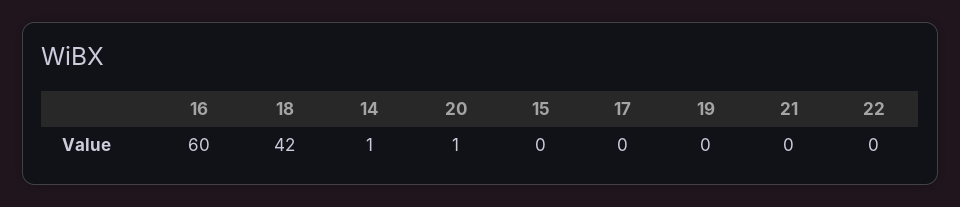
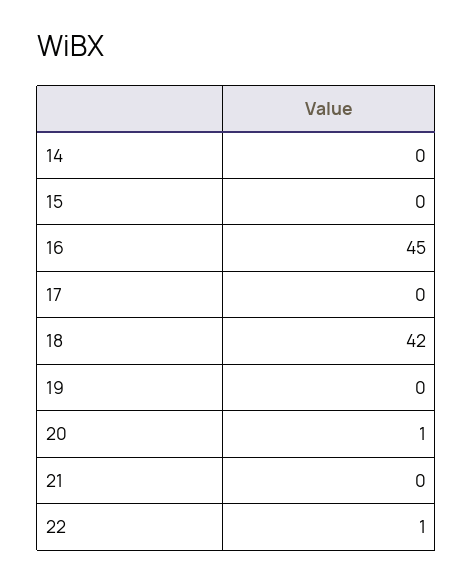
16: 60 -> 45
14: 1 -> 0
22: 0 -> 1

